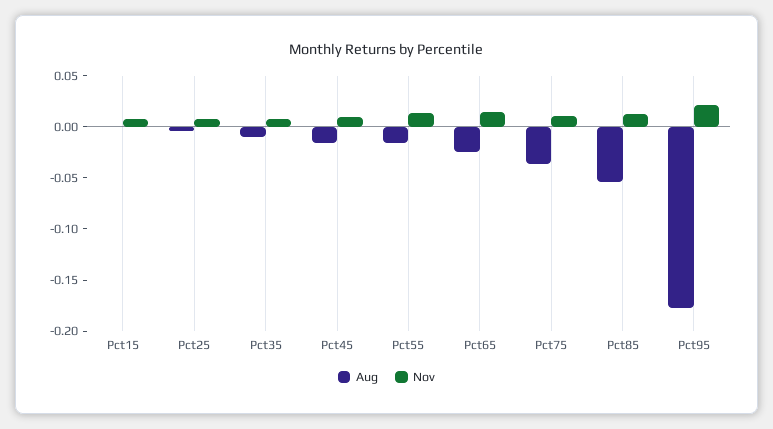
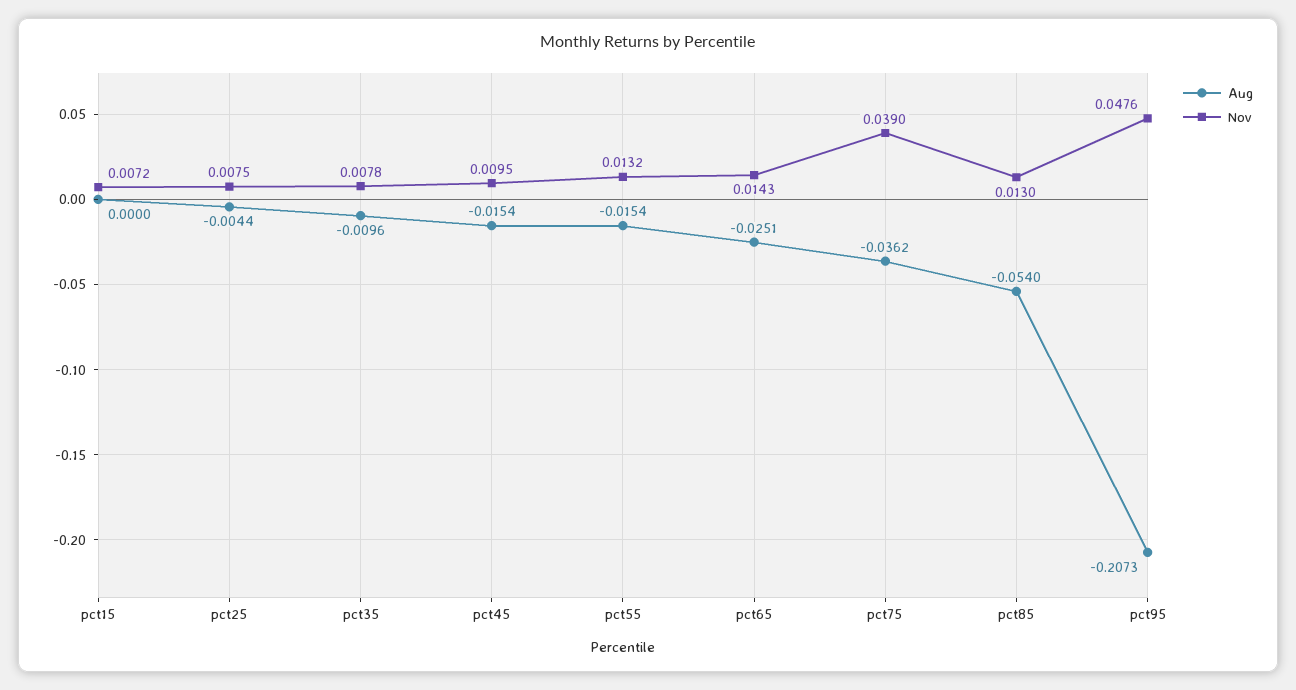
Nov, Pct75: 0.01 -> 0.039
Aug, Pct95: -0.18 -> -0.2073
Nov, Pct95: 0.02 -> 0.0476

